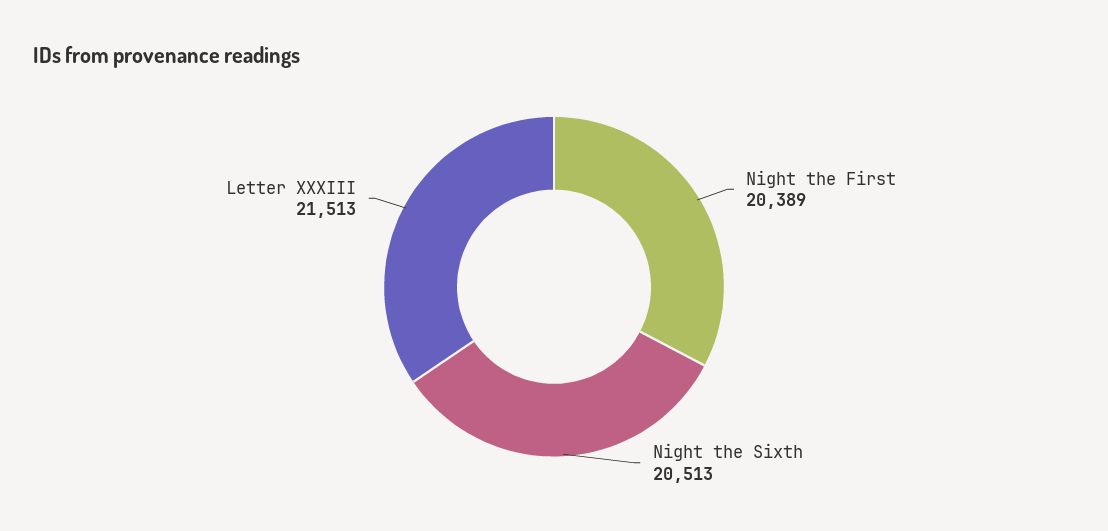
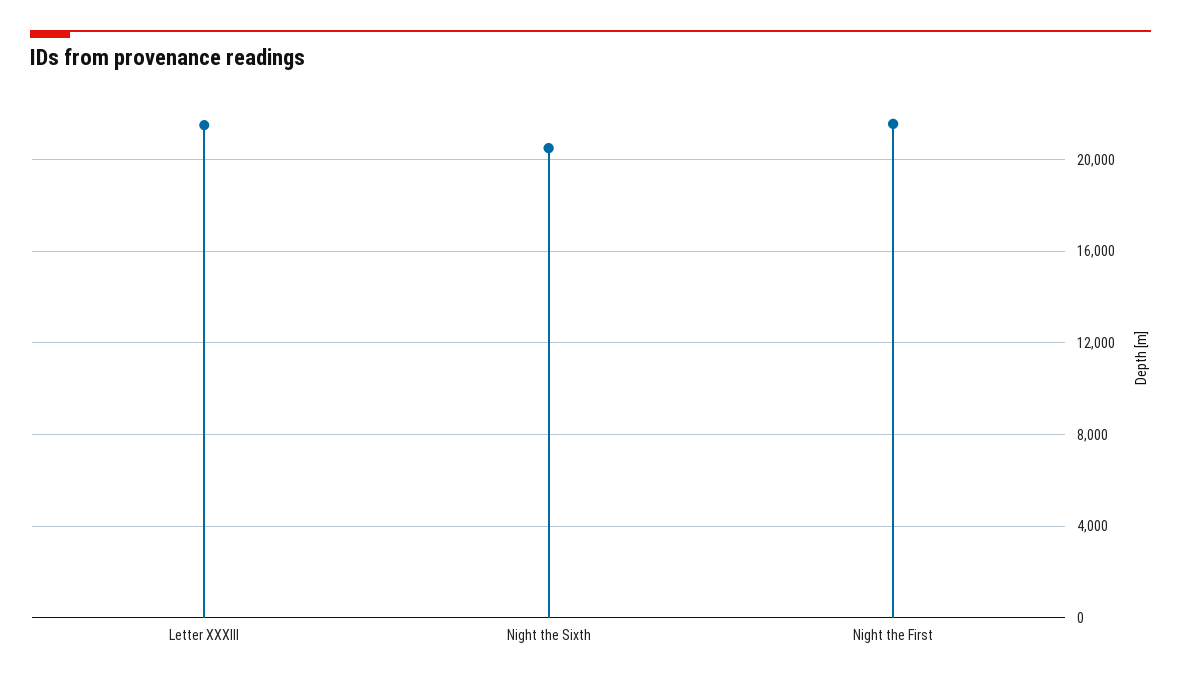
Night the First: 20389 -> 21500

